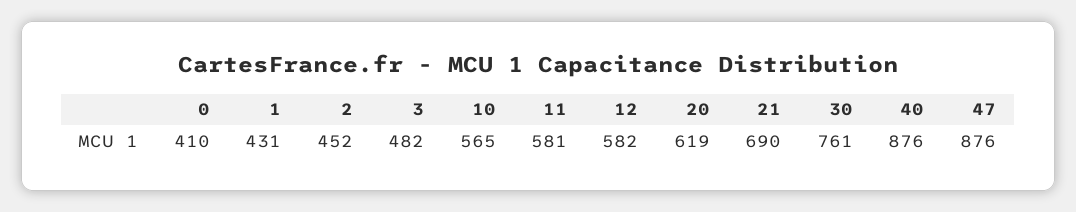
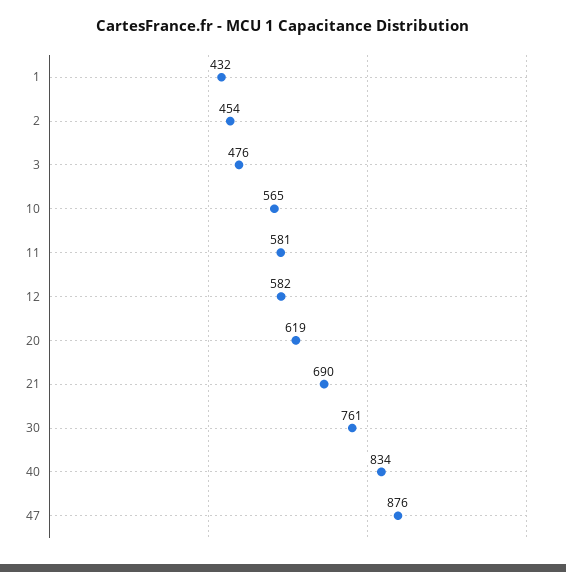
0: 410 -> none
1: 431 -> 432
2: 452 -> 454
3: 482 -> 476
40: 876 -> 834

